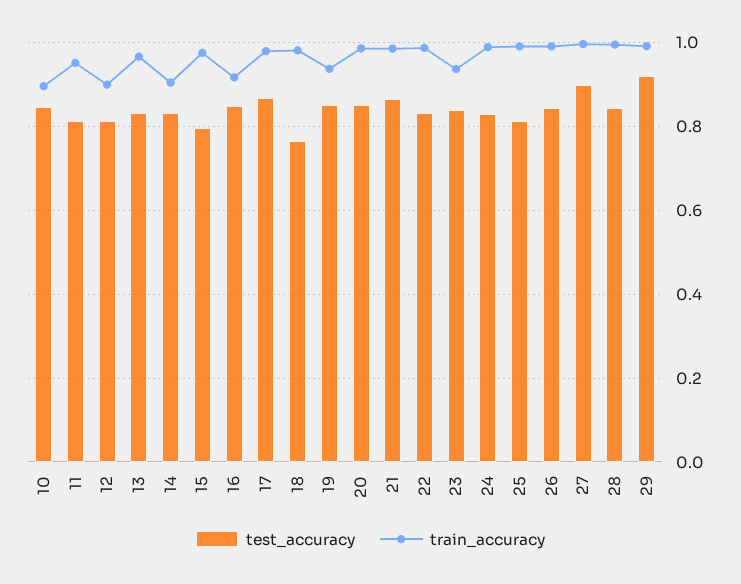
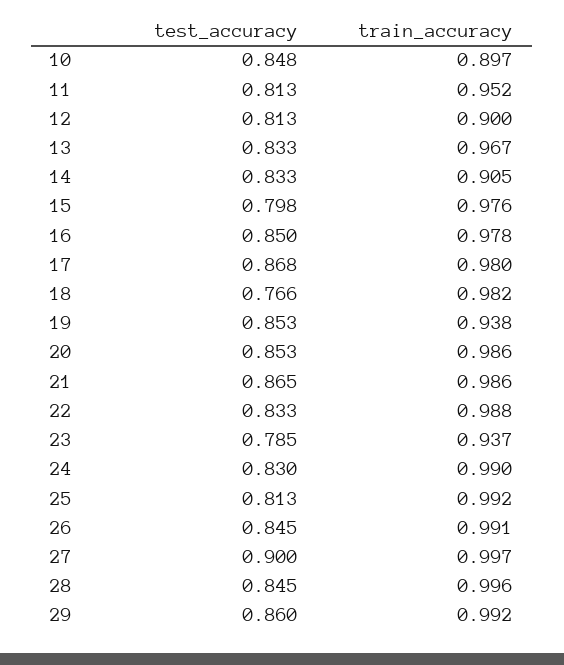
train_accuracy, 16: 0.92 -> 0.978
test_accuracy, 23: 0.84 -> 0.785
test_accuracy, 29: 0.92 -> 0.86

